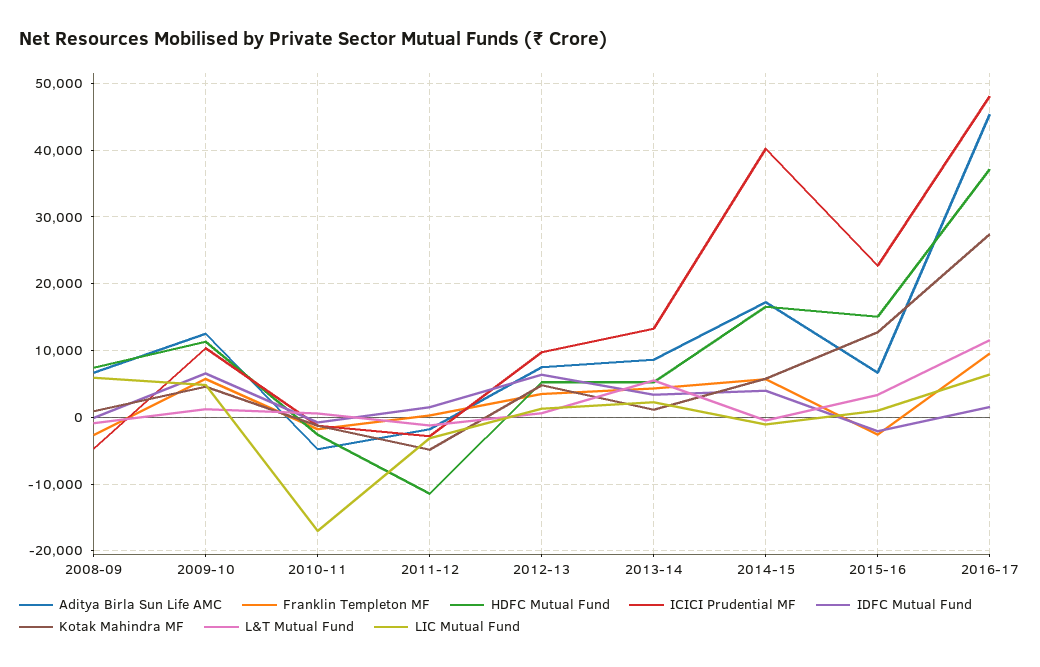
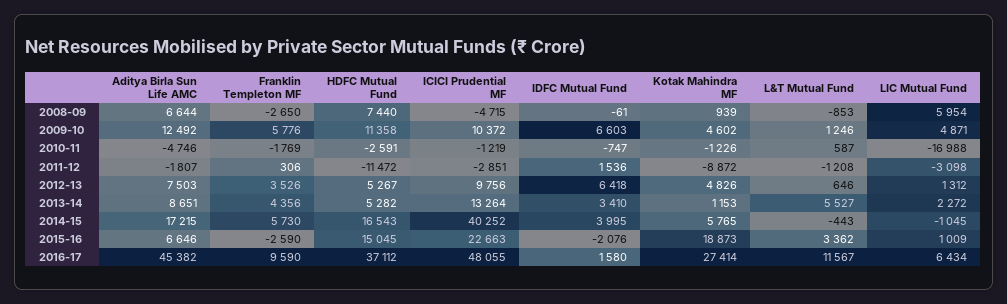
Kotak Mahindra MF, 2011-12: -5000 -> -8872
Kotak Mahindra MF, 2015-16: 13000 -> 18873

